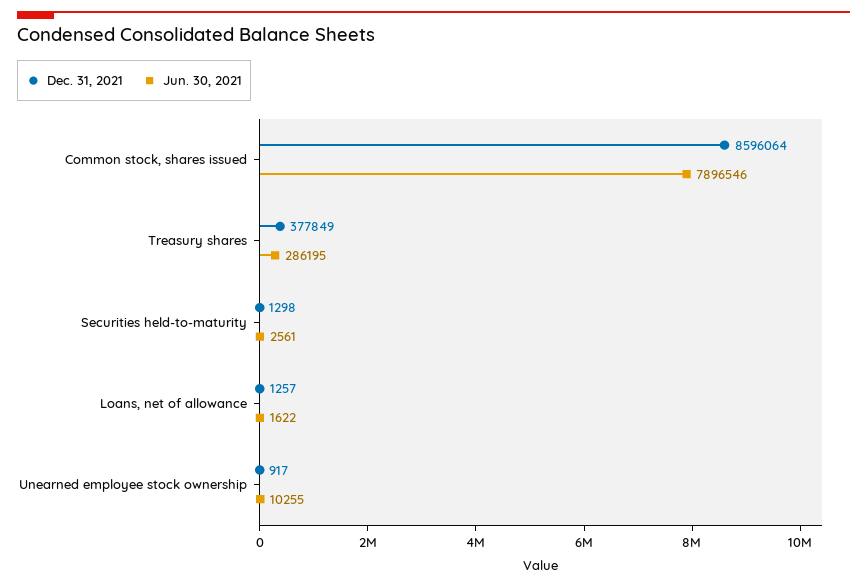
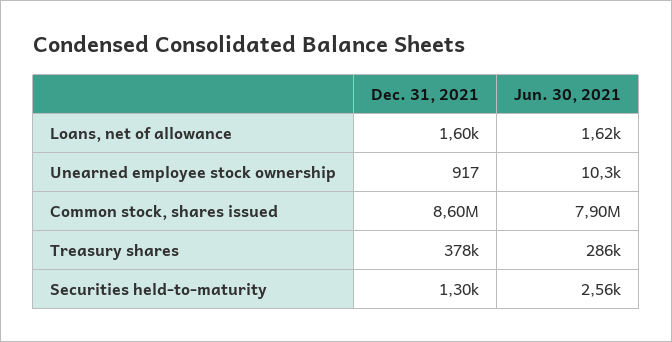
Dec. 31, 2021, Loans, net of allowance: 1257 -> 1600

